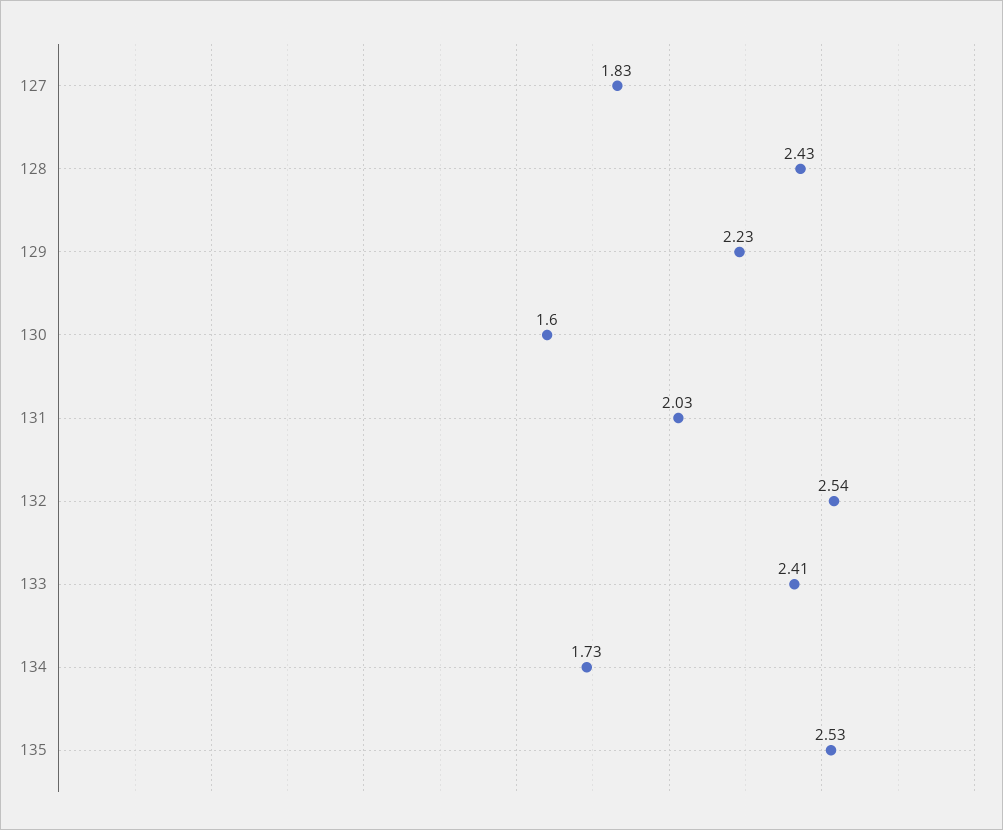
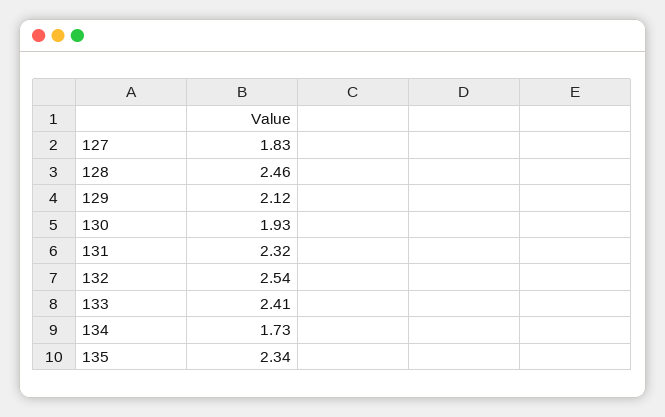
128: 2.43 -> 2.46
129: 2.23 -> 2.12
130: 1.6 -> 1.93
131: 2.03 -> 2.32
135: 2.53 -> 2.34

